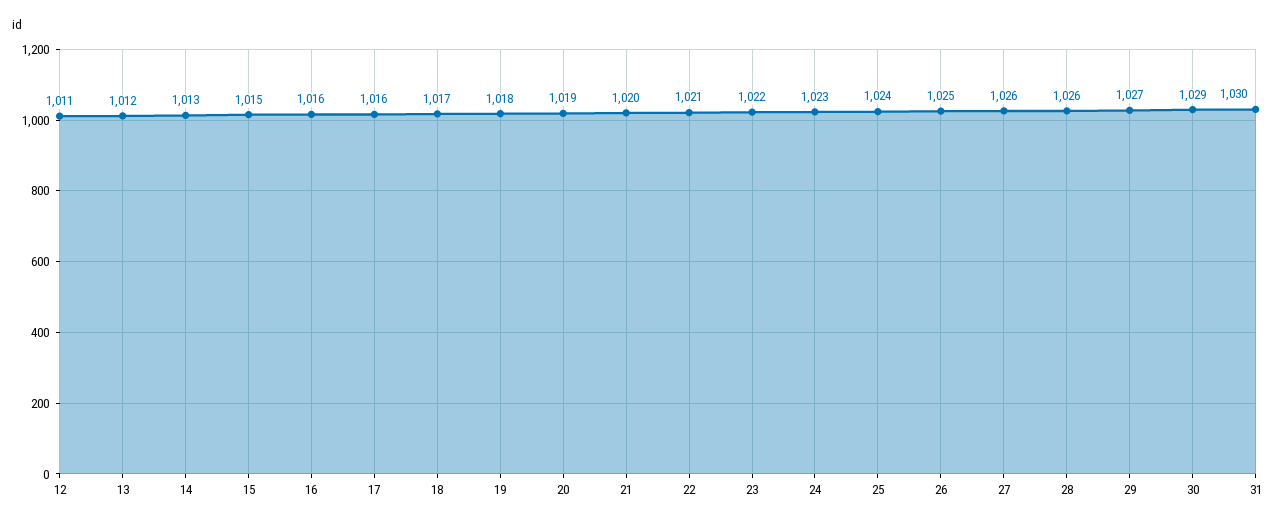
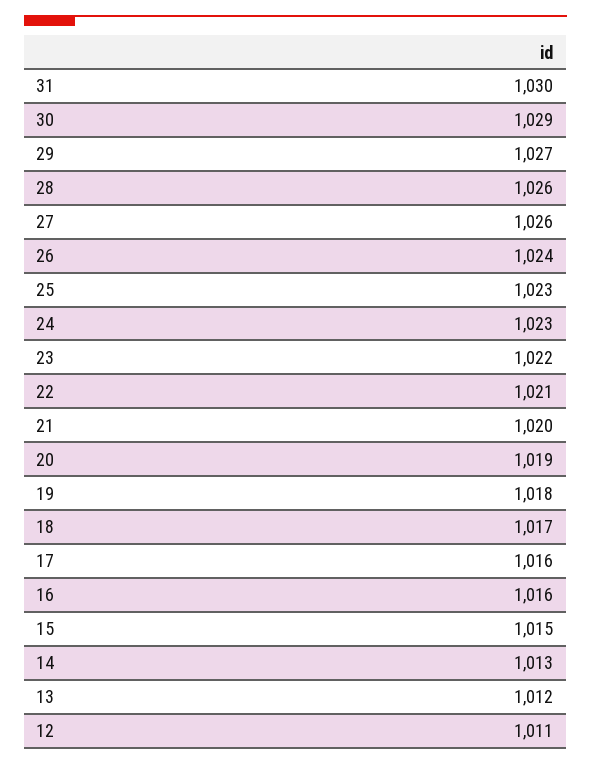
25: 1024 -> 1023
26: 1025 -> 1024

